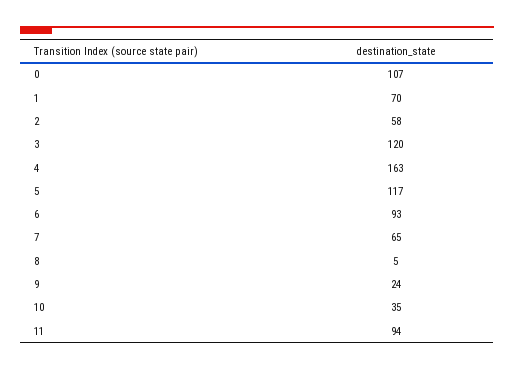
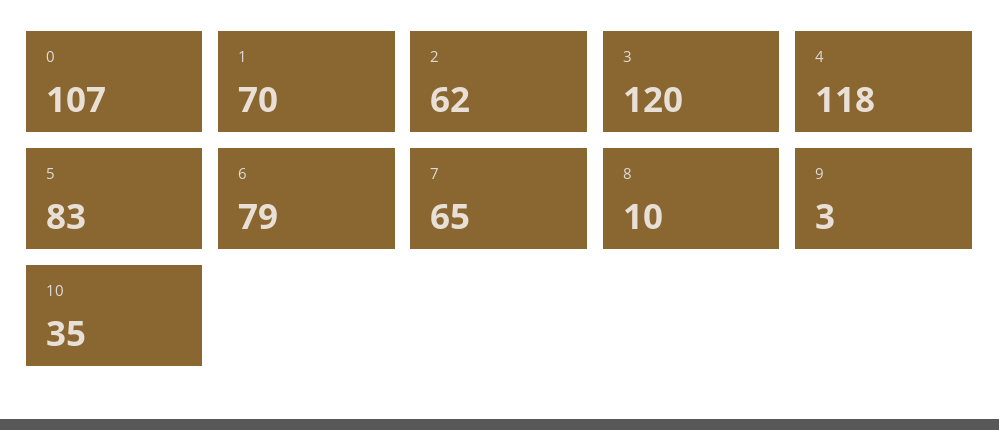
2: 58 -> 62
4: 163 -> 118
5: 117 -> 83
6: 93 -> 79
8: 5 -> 10
9: 24 -> 3
11: 94 -> none

